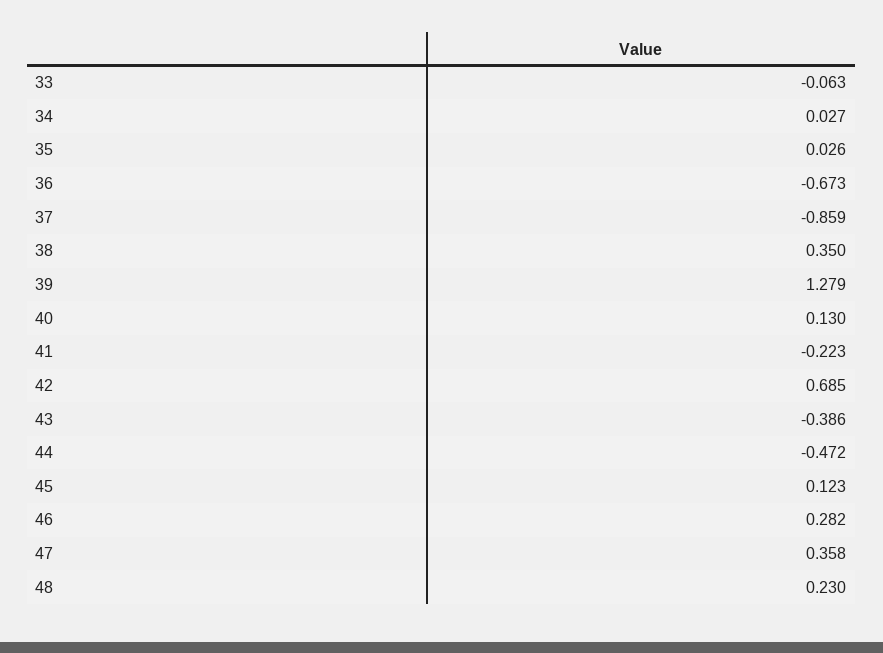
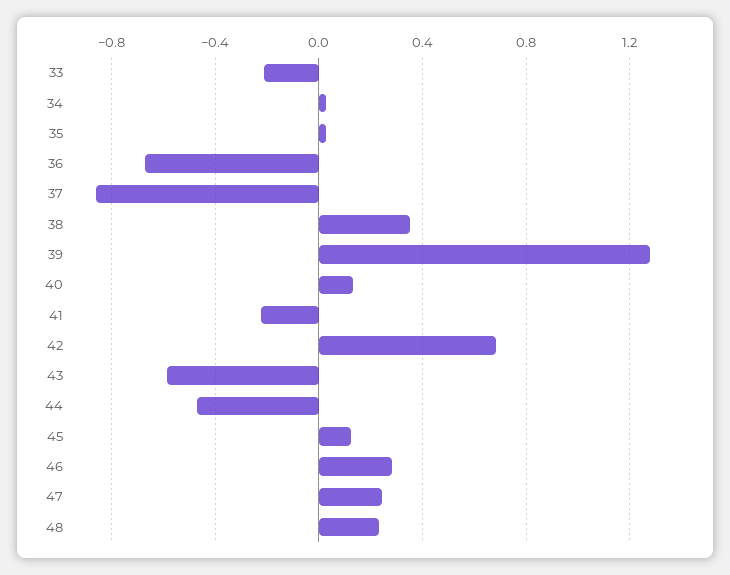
33: -0.063 -> -0.2
43: -0.386 -> -0.6
47: 0.358 -> 0.25

